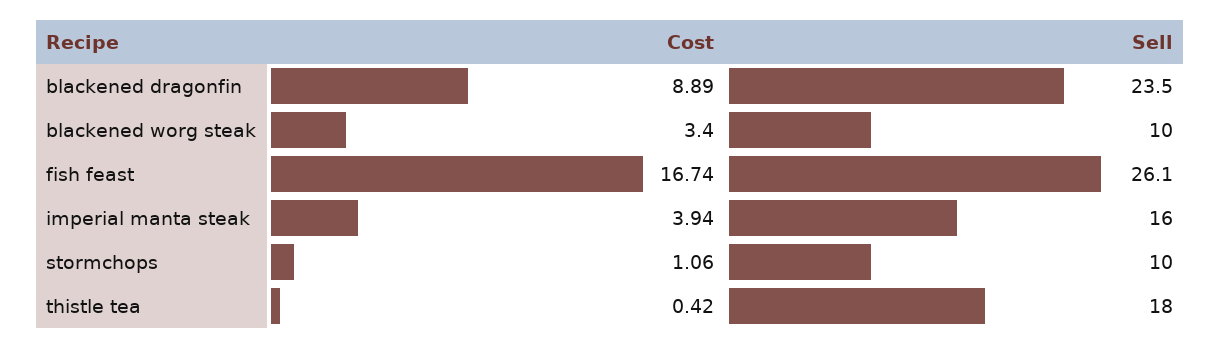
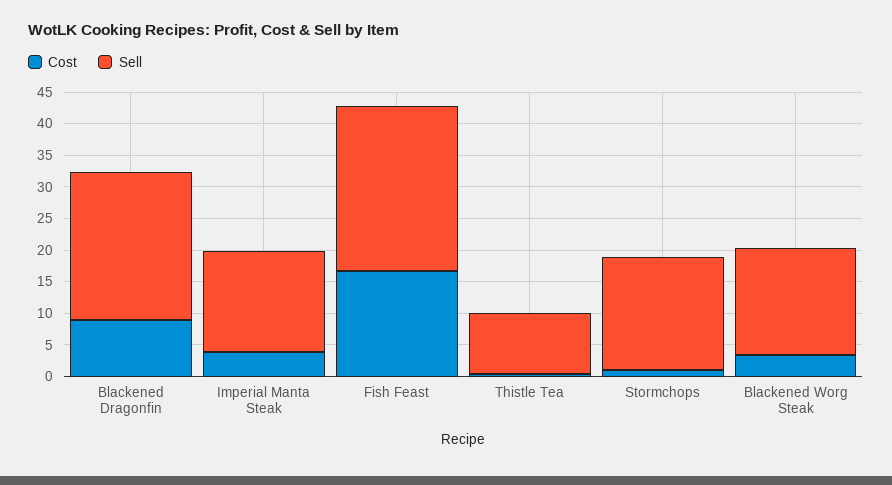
Sell, blackened worg steak: 10 -> 17.5
Sell, stormchops: 10 -> 17.5
Sell, thistle tea: 18 -> 10

